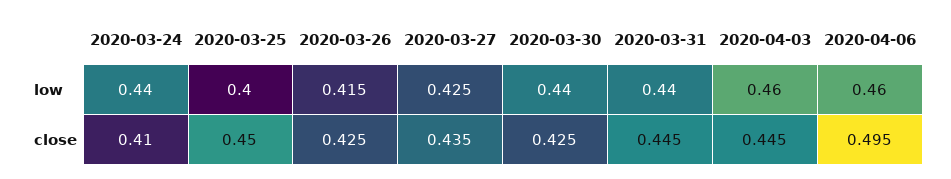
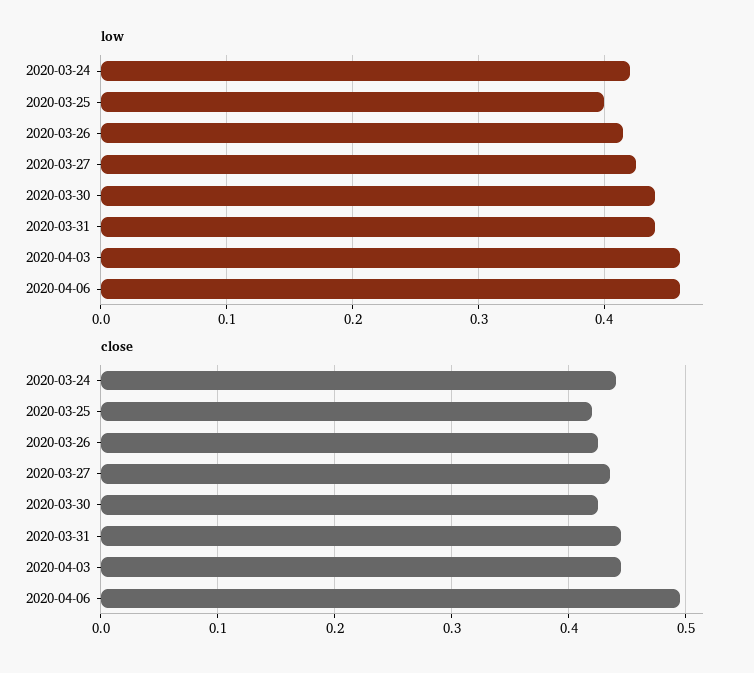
low, 2020-03-24: 0.44 -> 0.42
close, 2020-03-24: 0.41 -> 0.44
close, 2020-03-25: 0.45 -> 0.42

